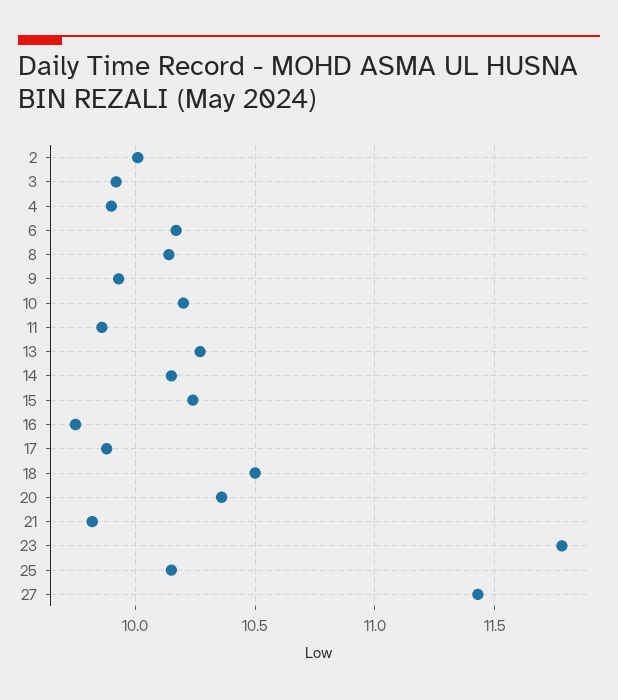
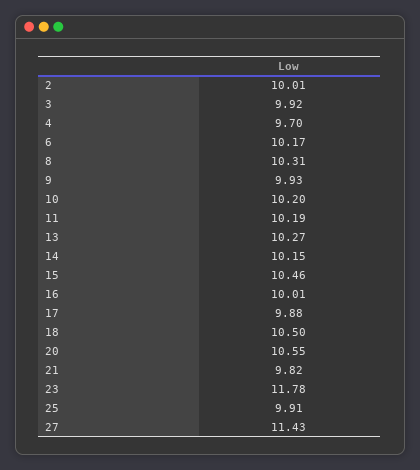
4: 9.9 -> 9.7
8: 10.15 -> 10.31
11: 9.85 -> 10.19
15: 10.25 -> 10.46
16: 9.75 -> 10.01
20: 10.35 -> 10.55
25: 10.15 -> 9.91

